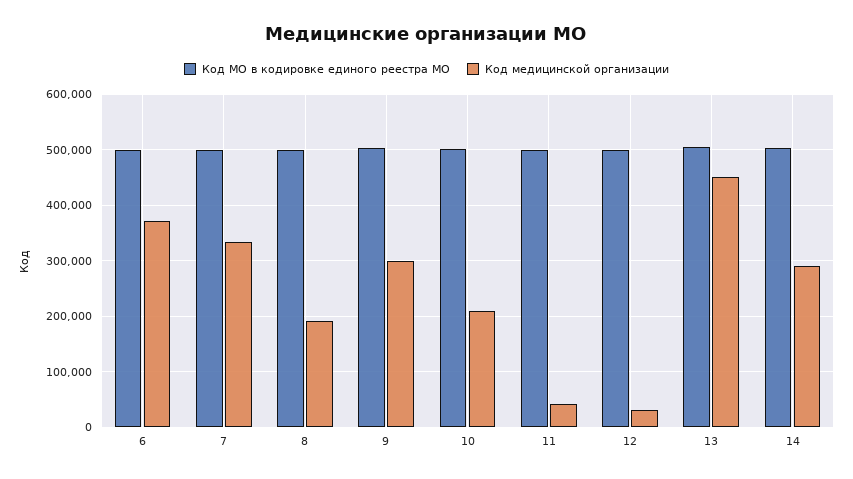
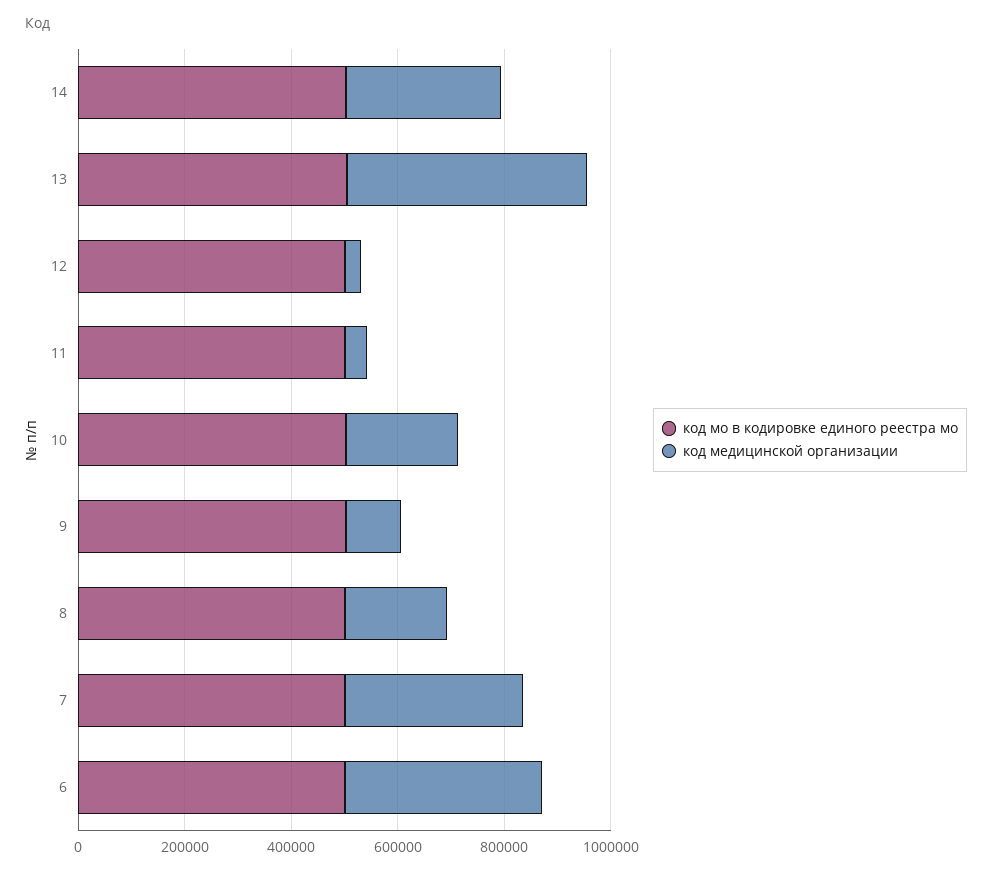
Код медицинской организации, 9: 300000 -> 100000

